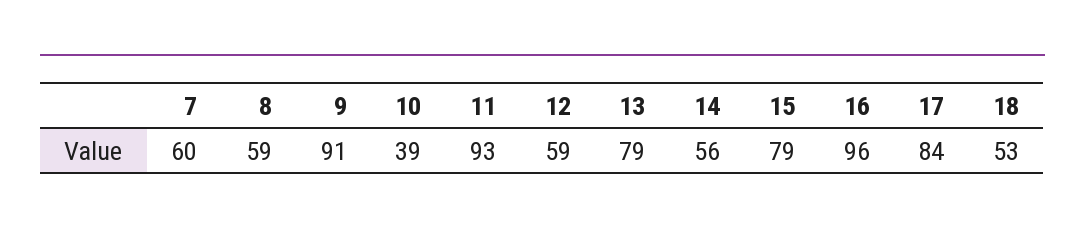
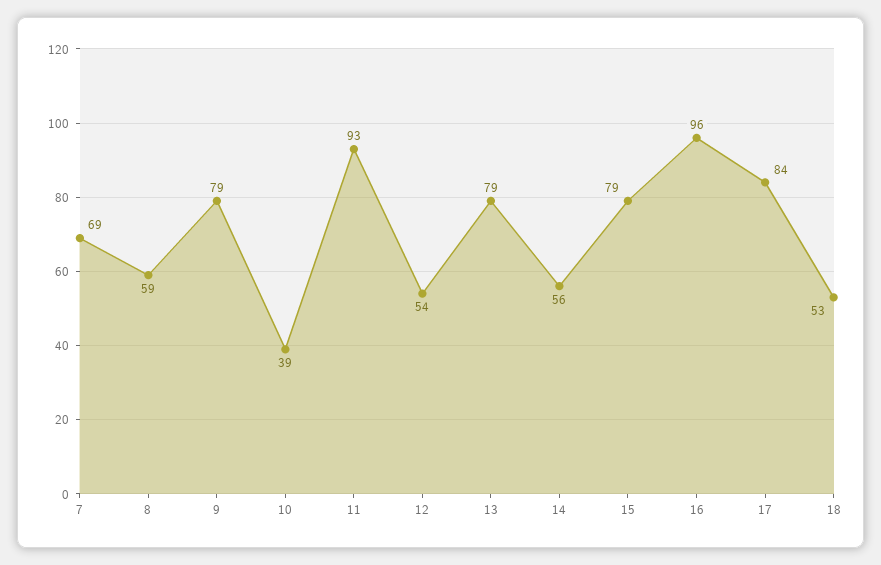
7: 60 -> 69
9: 91 -> 79
12: 59 -> 54

